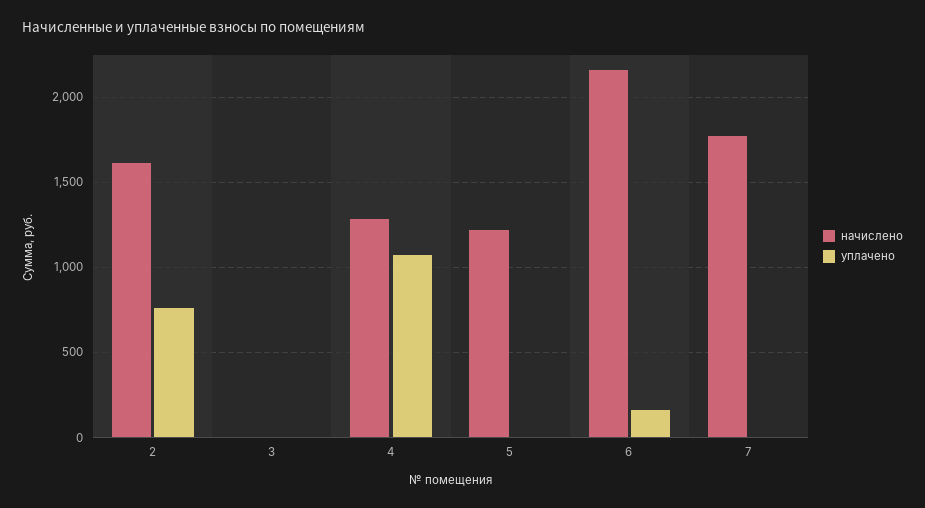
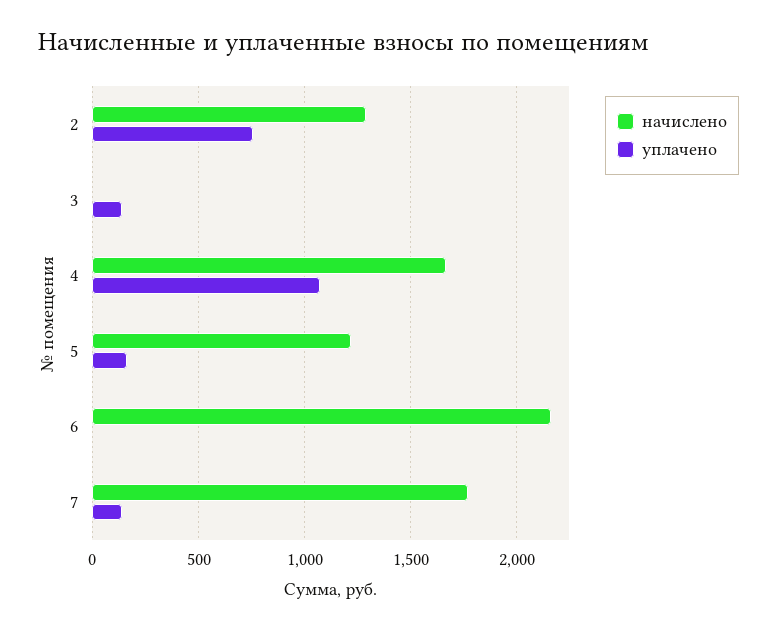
начислено, 2: 1600 -> 1300
уплачено, 3: 0 -> 150
начислено, 4: 1300 -> 1650
уплачено, 5: 0 -> 150
уплачено, 6: 150 -> 0
уплачено, 7: 0 -> 150

